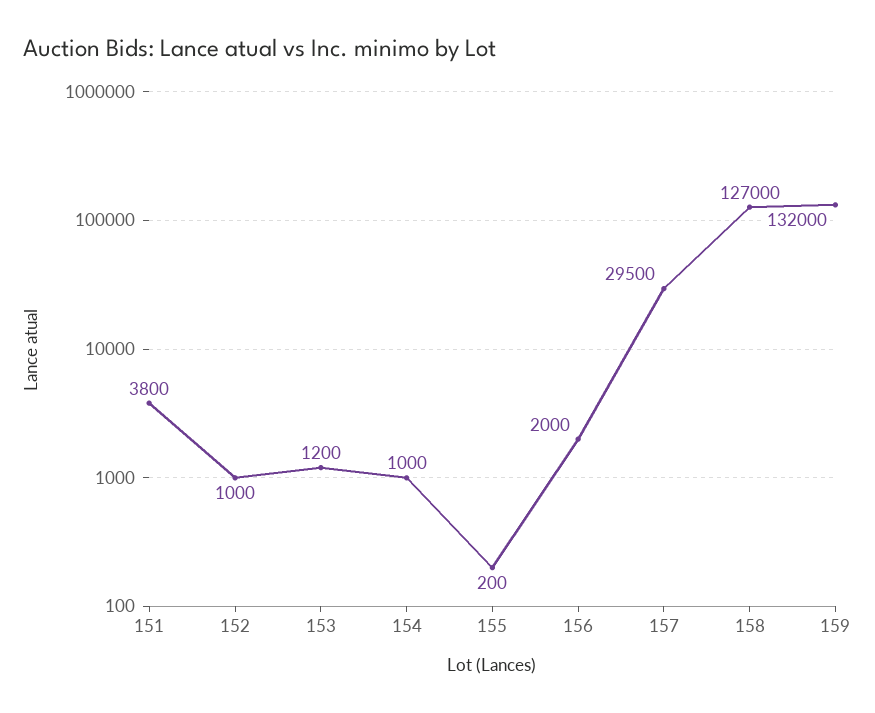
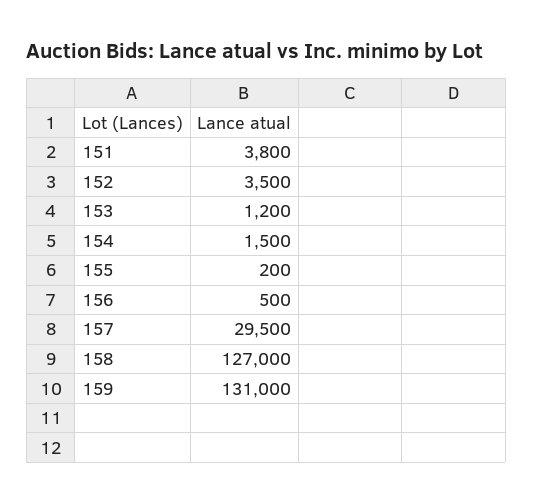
152: 1000 -> 3500
154: 1000 -> 1500
156: 2000 -> 500
159: 132000 -> 131000

